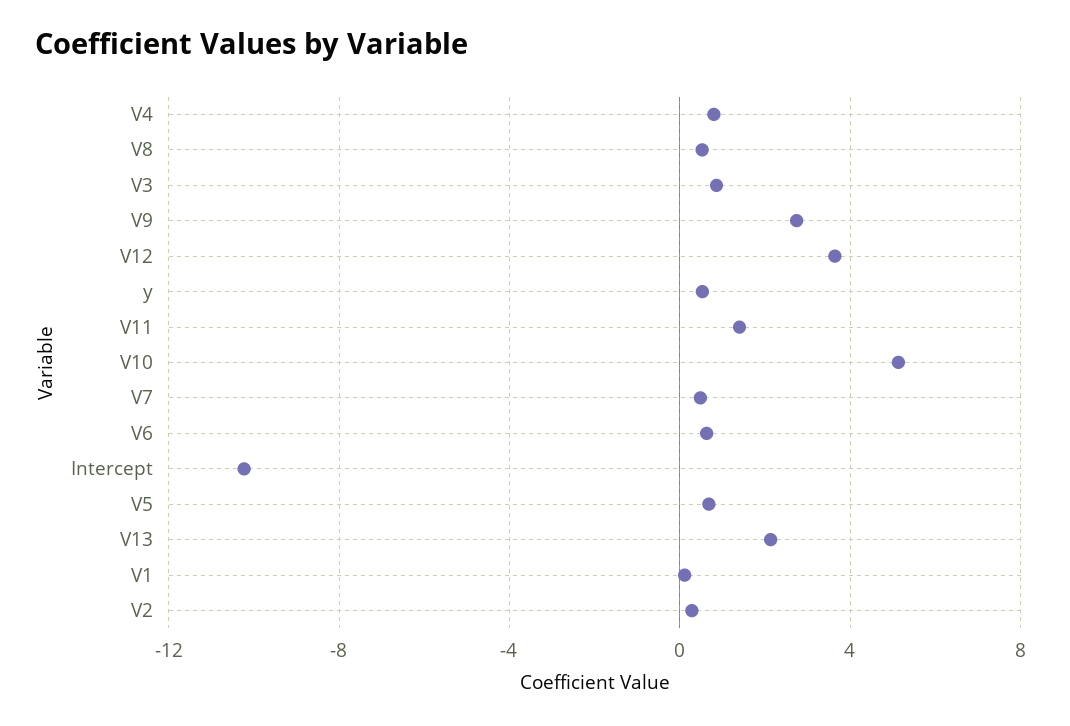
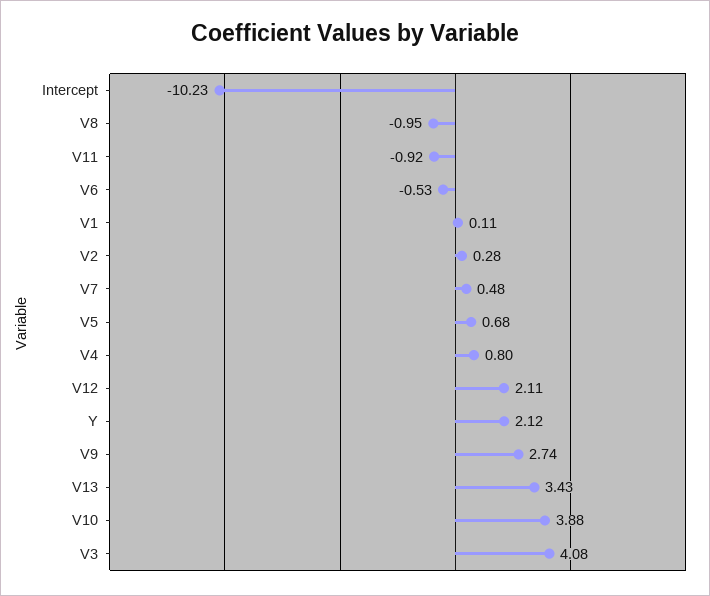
V8: 0.5 -> -0.95
V3: 1 -> 4.08
V12: 3.5 -> 2.11
y: 0.5 -> 2.12
V11: 1.5 -> -0.92
V10: 5 -> 3.88
V6: 0.5 -> -0.53
V13: 2 -> 3.43

